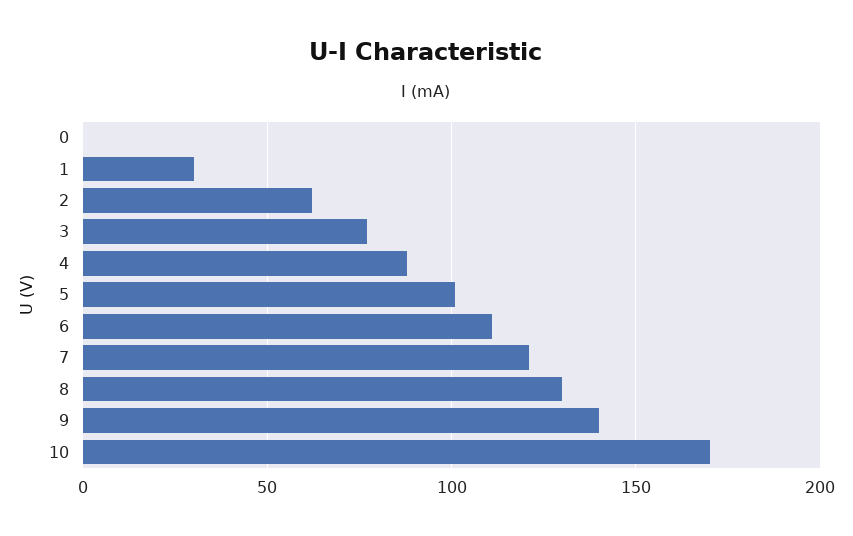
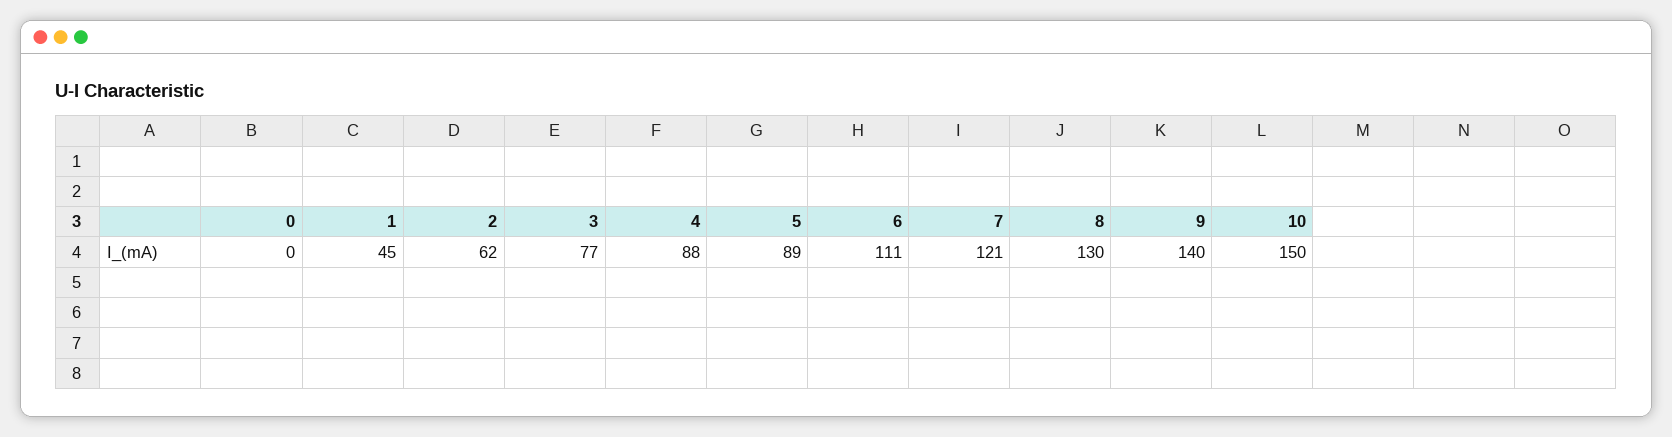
1: 30 -> 45
5: 100 -> 89
10: 170 -> 150

